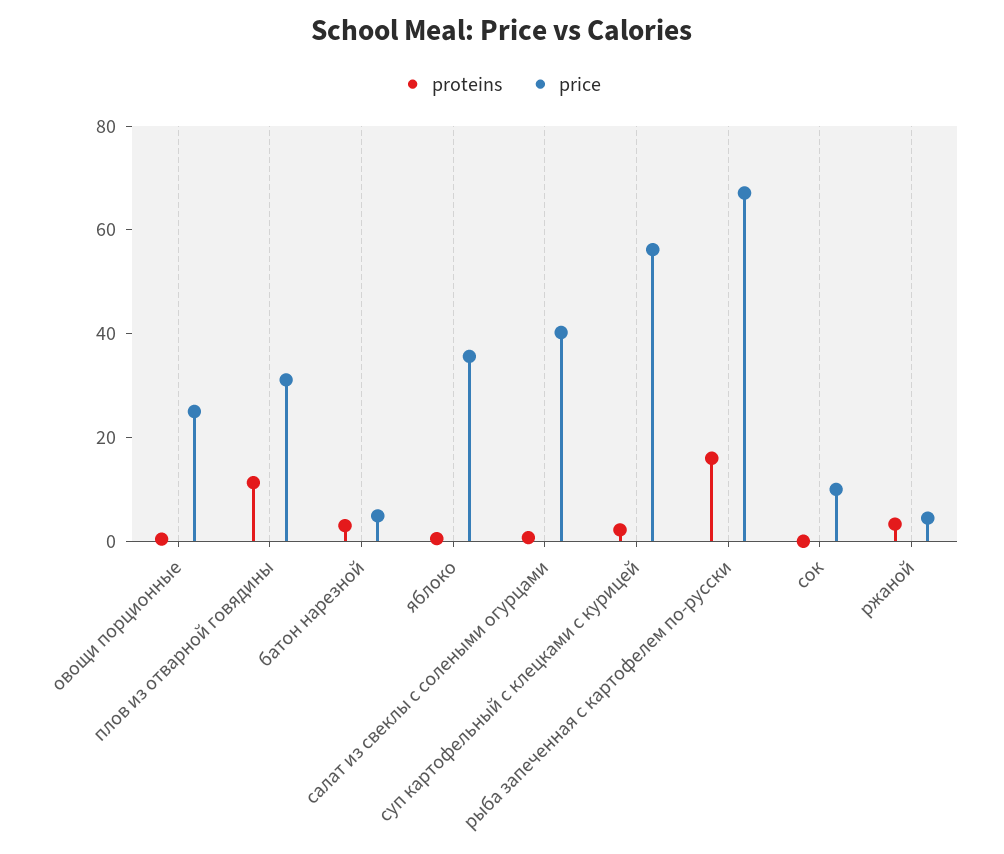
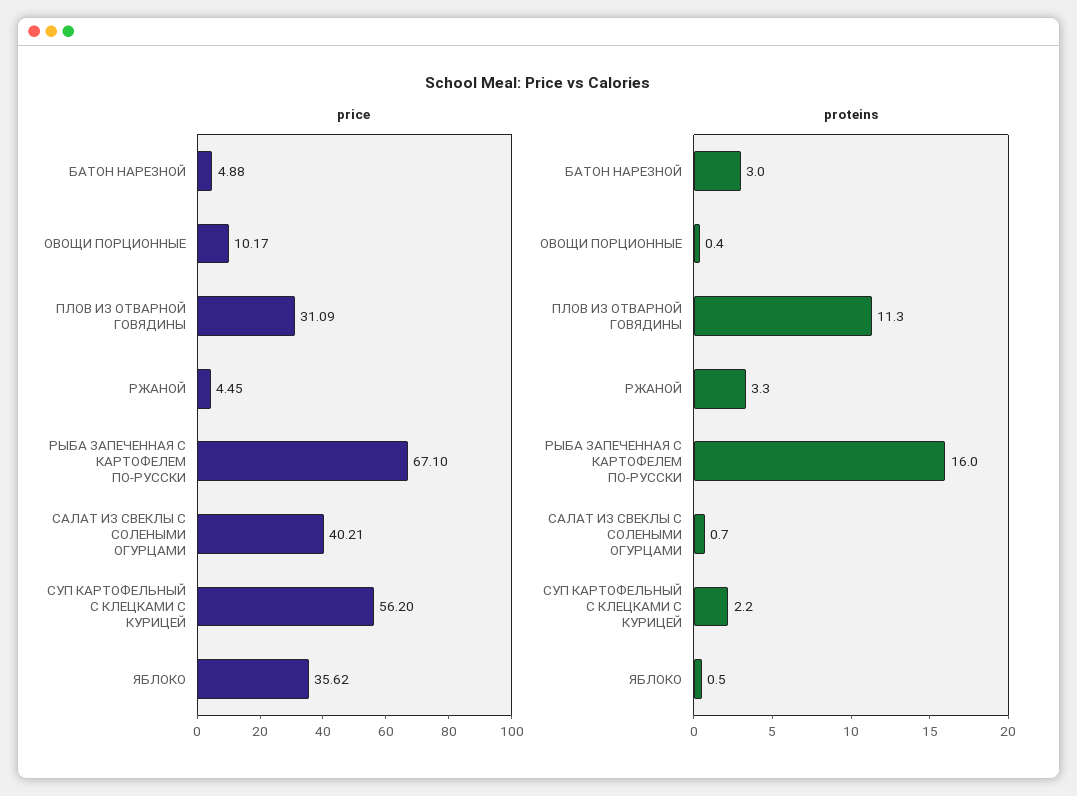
price, овощи порционные: 25 -> 10.17
proteins, сок: 0 -> none
price, сок: 10 -> none

